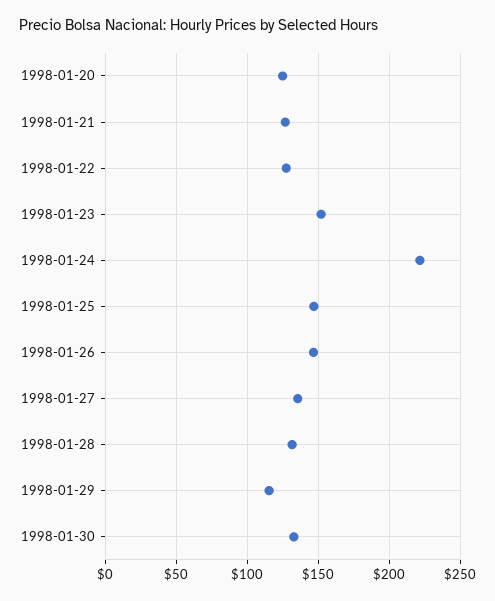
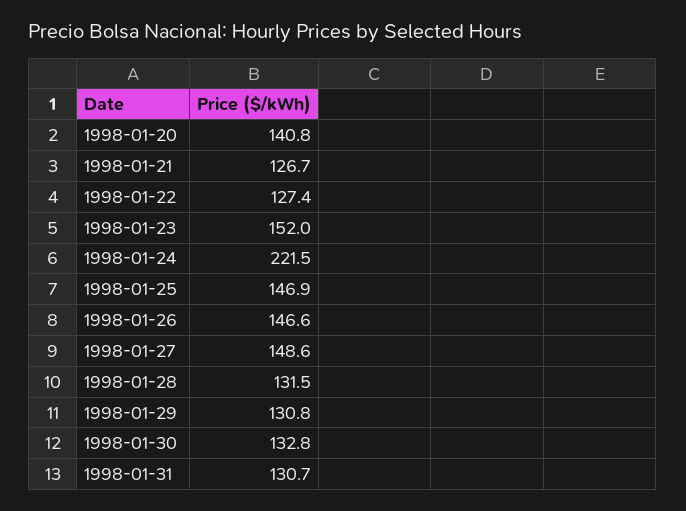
1998-01-20: 125 -> 140.8
1998-01-27: 135 -> 148.6
1998-01-29: 115 -> 130.8
1998-01-31: none -> 130.7

